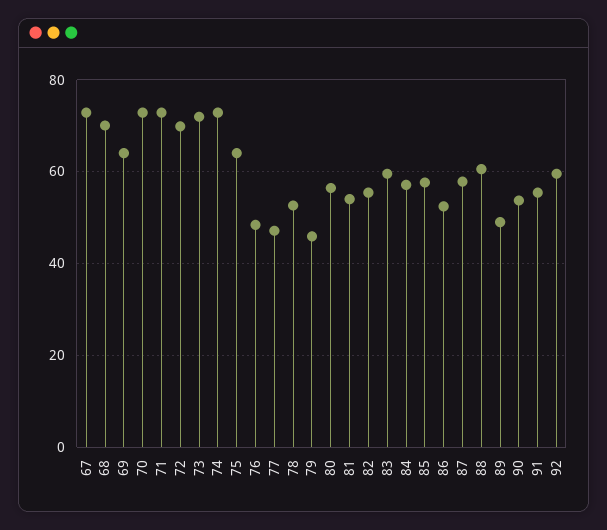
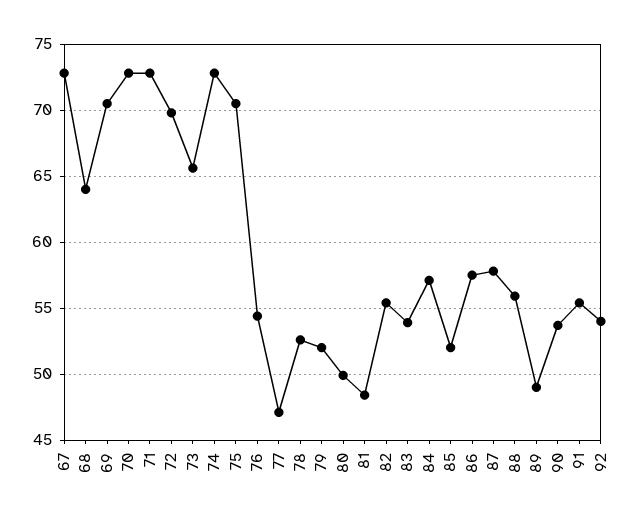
68: 70 -> 64
69: 64 -> 70.5
73: 72 -> 65.5
75: 64 -> 70.5
76: 48 -> 54.5
79: 46 -> 52
80: 56 -> 50
81: 54 -> 48.5
83: 60 -> 54
85: 58 -> 52
86: 52 -> 57.5
88: 60 -> 56
92: 60 -> 54

